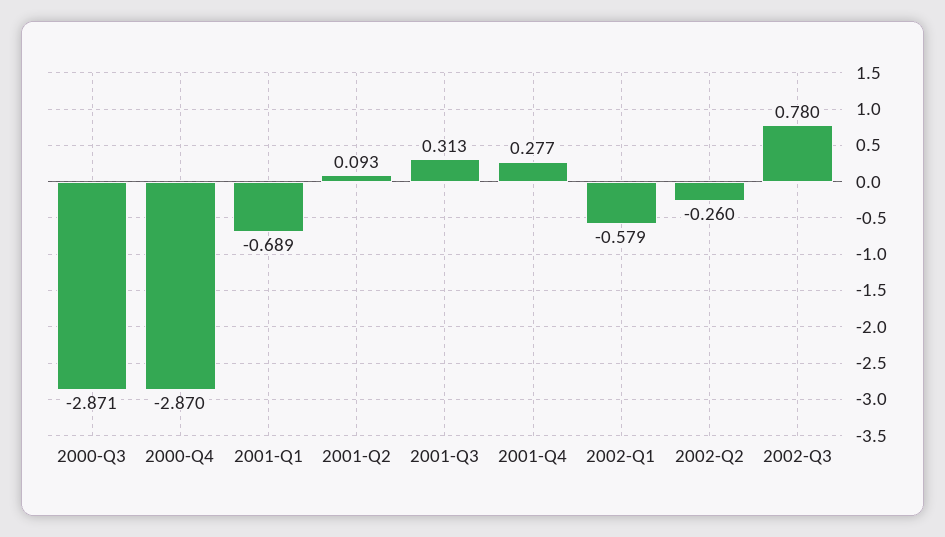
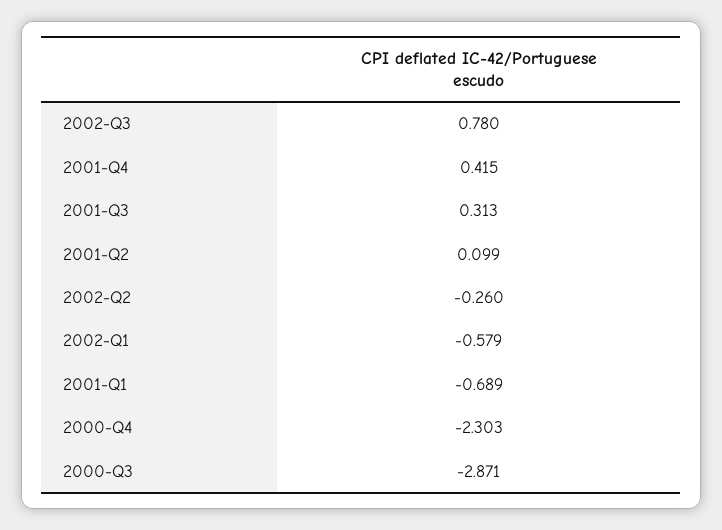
2000-Q4: -2.87 -> -2.303
2001-Q2: 0.093 -> 0.099
2001-Q4: 0.277 -> 0.415

